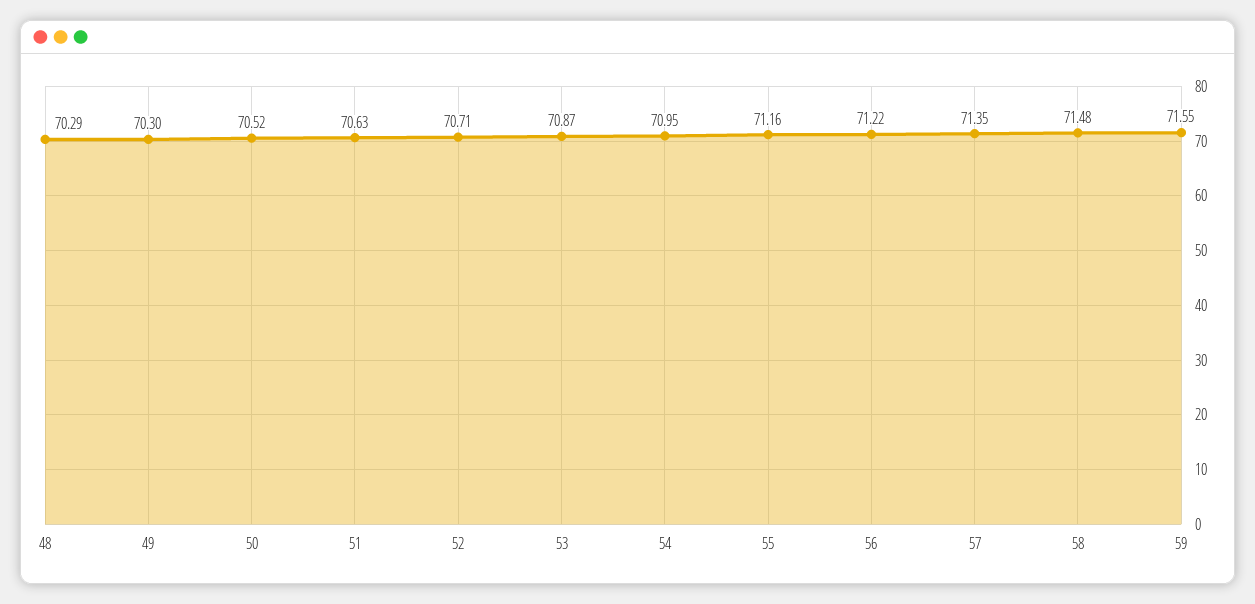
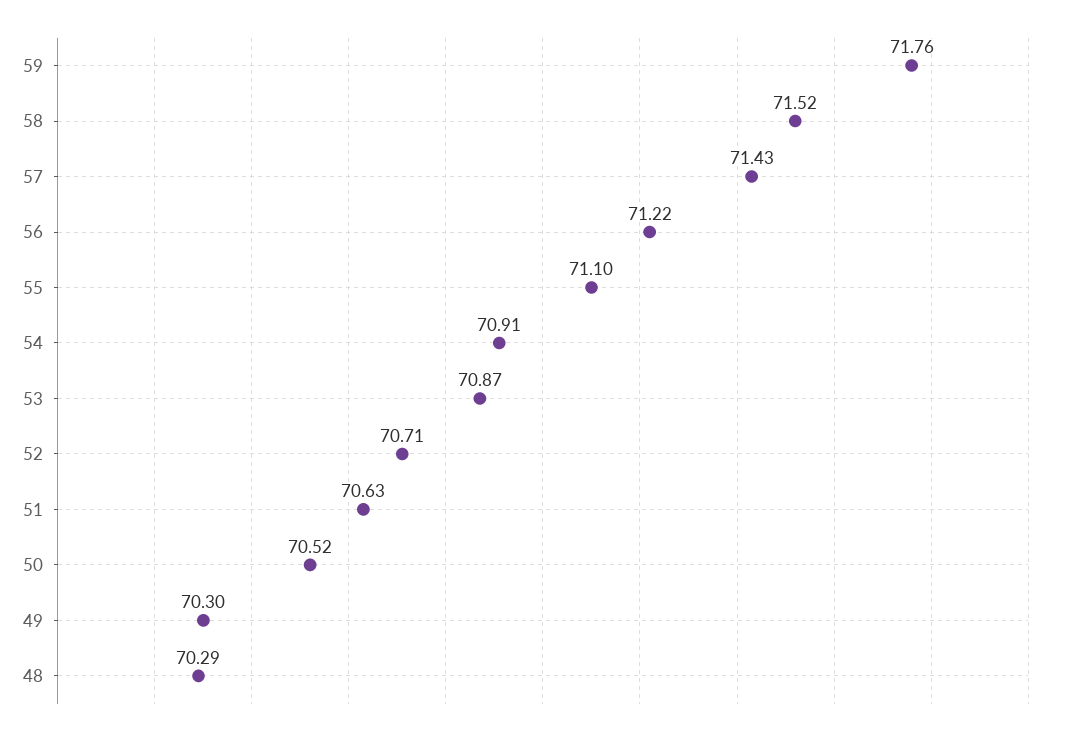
54: 70.95 -> 70.91
55: 71.16 -> 71.1
57: 71.35 -> 71.43
58: 71.48 -> 71.52
59: 71.55 -> 71.76

